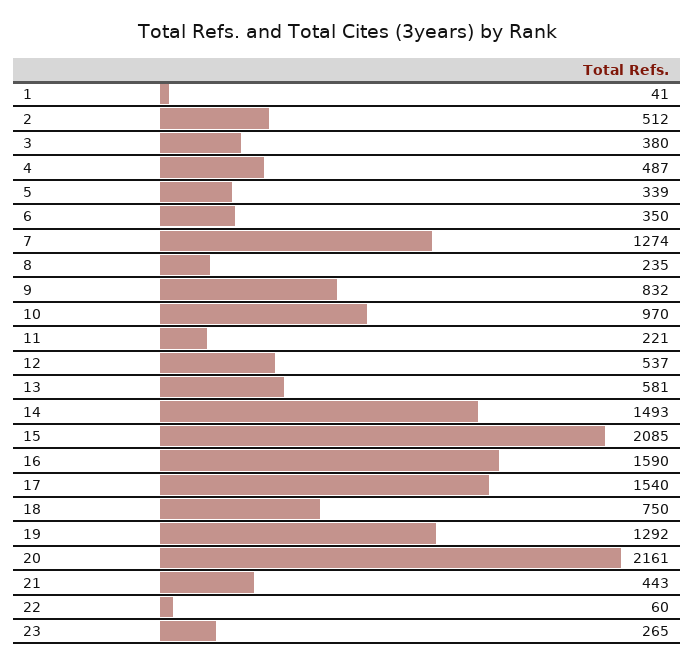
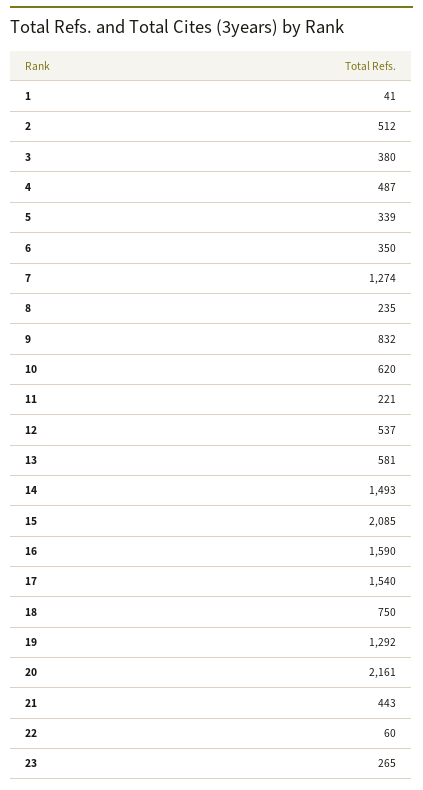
10: 970 -> 620

